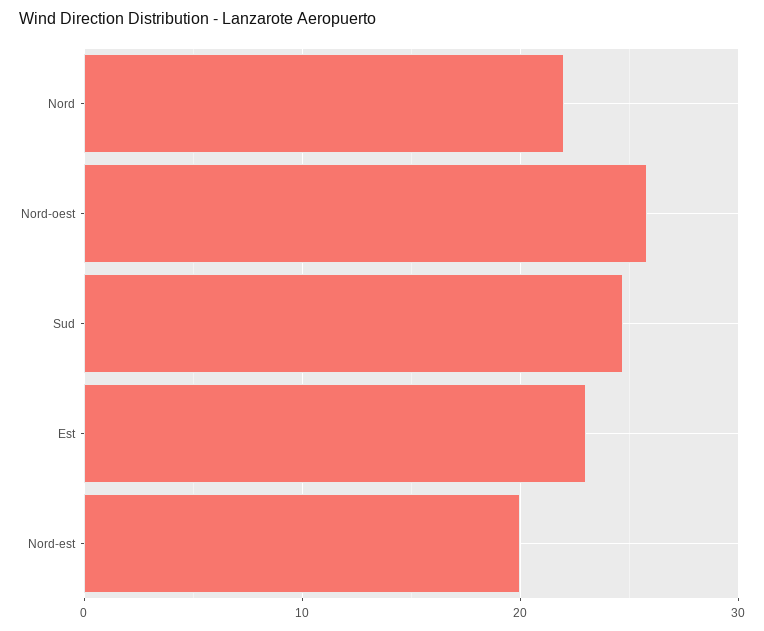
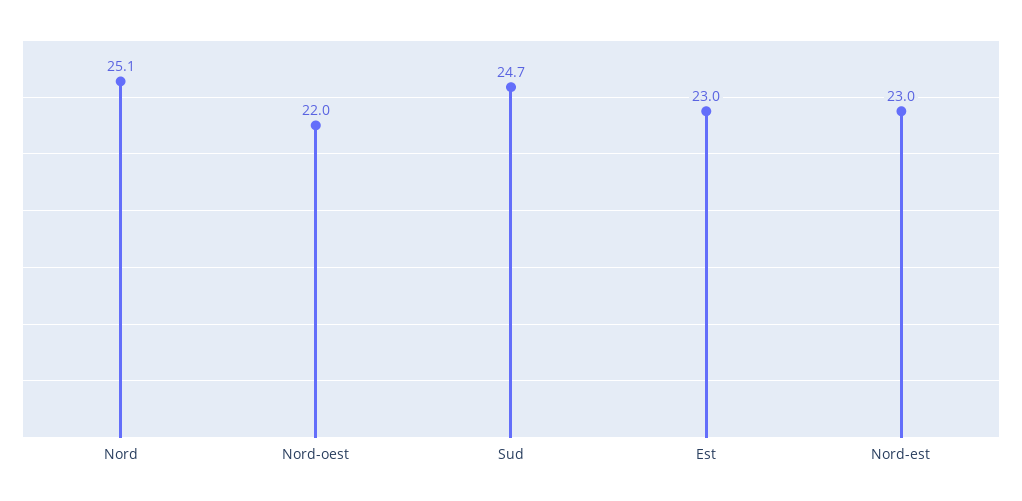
Nord: 22 -> 25.1
Nord-oest: 26 -> 22
Nord-est: 20 -> 23

